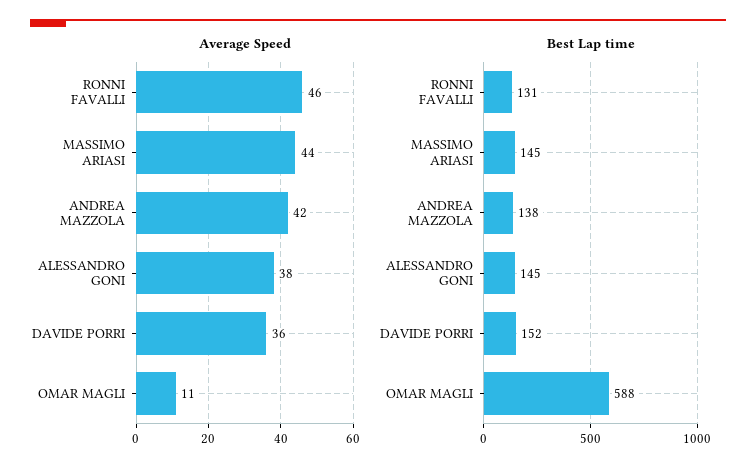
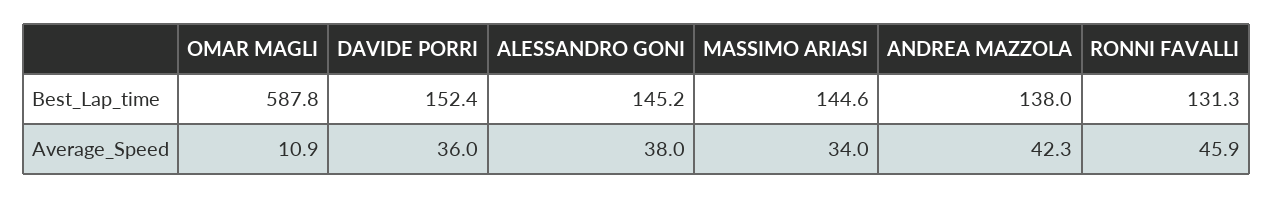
Average Speed, MASSIMO ARIASI: 44 -> 34

